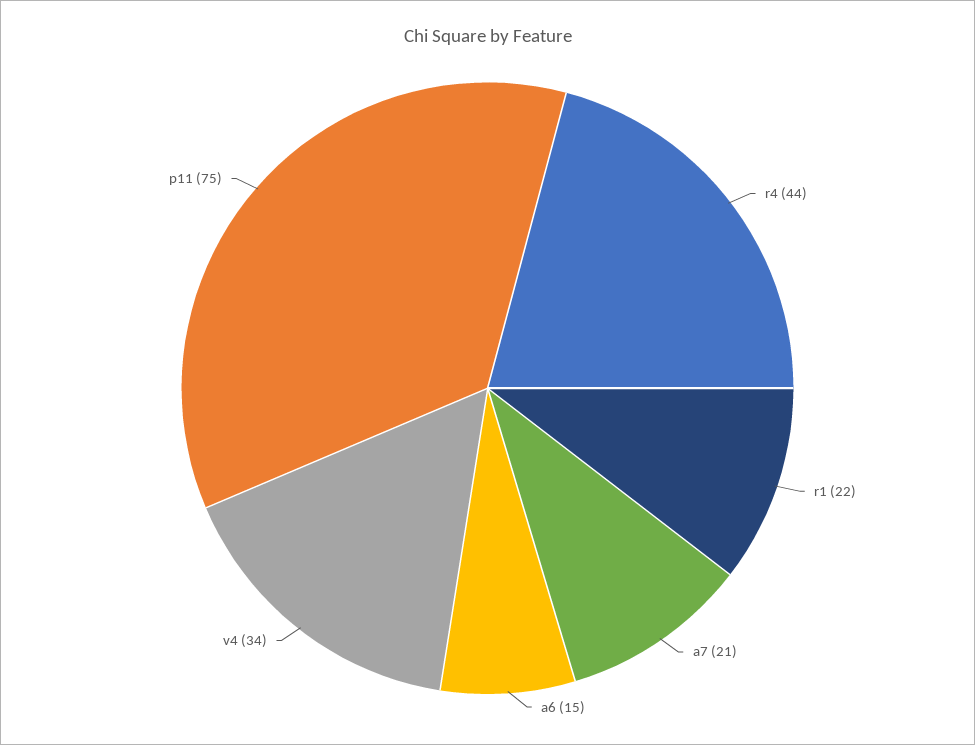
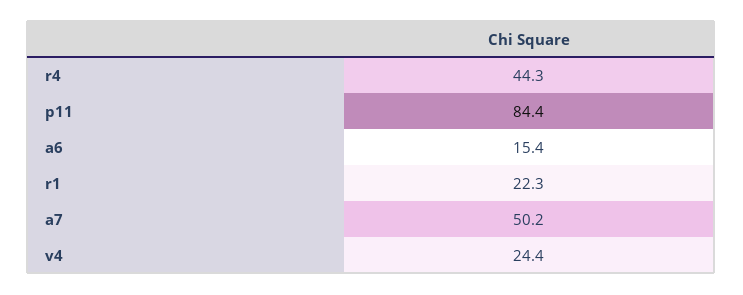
a7: 21 -> 50.2
v4: 34 -> 24.4
p11: 75 -> 84.4

